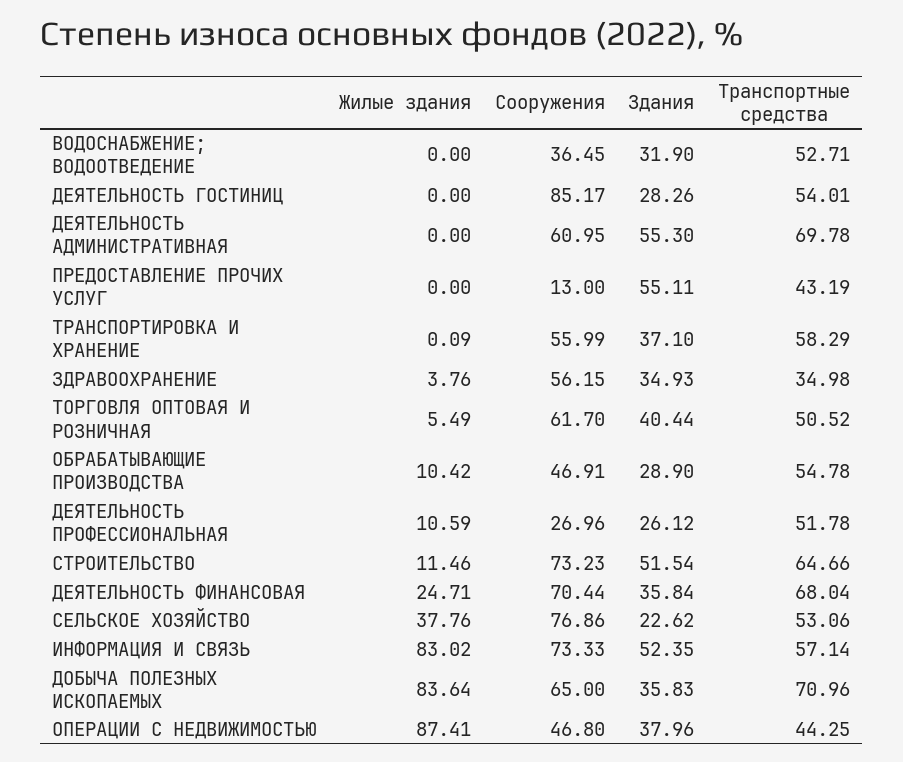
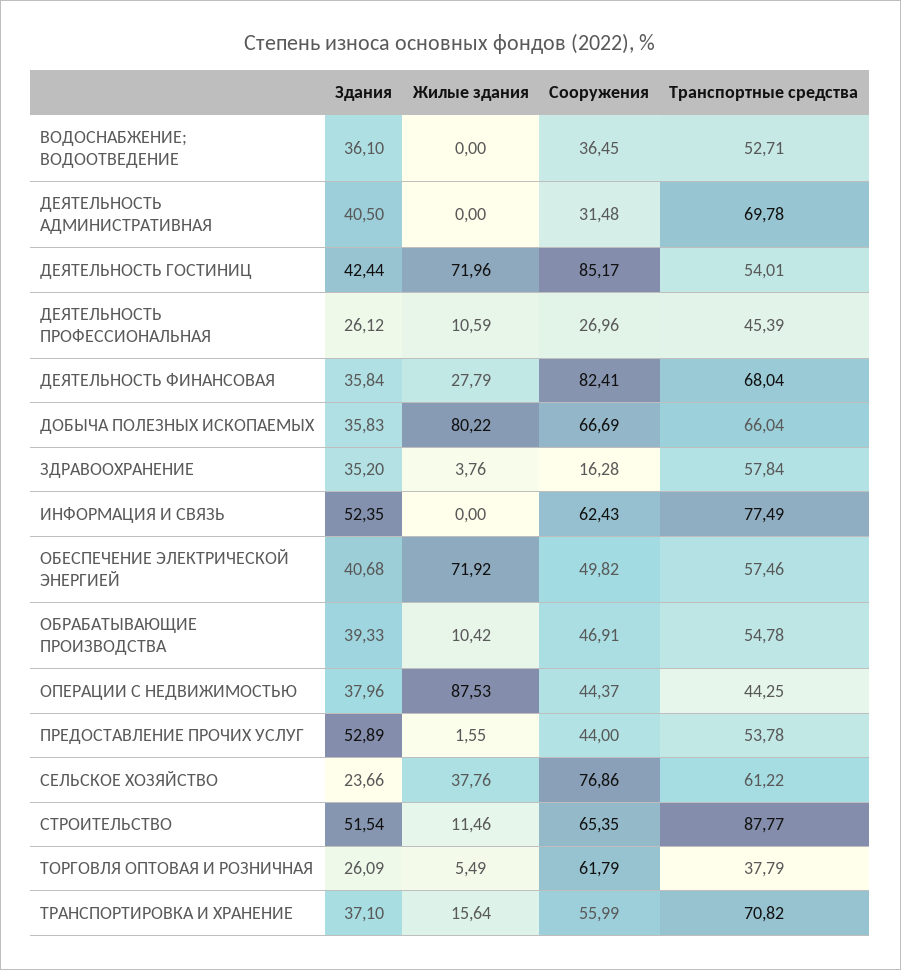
Здания, ВОДОСНАБЖЕНИЕ; ВОДООТВЕДЕНИЕ: 31.9 -> 36.1
Жилые здания, ДЕЯТЕЛЬНОСТЬ ГОСТИНИЦ: 0 -> 71.96
Здания, ДЕЯТЕЛЬНОСТЬ ГОСТИНИЦ: 28.26 -> 42.44
Сооружения, ДЕЯТЕЛЬНОСТЬ АДМИНИСТРАТИВНАЯ: 60.95 -> 31.48
Здания, ДЕЯТЕЛЬНОСТЬ АДМИНИСТРАТИВНАЯ: 55.3 -> 40.5
Жилые здания, ПРЕДОСТАВЛЕНИЕ ПРОЧИХ УСЛУГ: 0 -> 1.55
Сооружения, ПРЕДОСТАВЛЕНИЕ ПРОЧИХ УСЛУГ: 13 -> 44
Здания, ПРЕДОСТАВЛЕНИЕ ПРОЧИХ УСЛУГ: 55.11 -> 52.89
Транспортные средства, ПРЕДОСТАВЛЕНИЕ ПРОЧИХ УСЛУГ: 43.19 -> 53.78
Жилые здания, ТРАНСПОРТИРОВКА И ХРАНЕНИЕ: 0.09 -> 15.64
Транспортные средства, ТРАНСПОРТИРОВКА И ХРАНЕНИЕ: 58.29 -> 70.82
Сооружения, ЗДРАВООХРАНЕНИЕ: 56.15 -> 16.28
Здания, ЗДРАВООХРАНЕНИЕ: 34.93 -> 35.2
Транспортные средства, ЗДРАВООХРАНЕНИЕ: 34.98 -> 57.84
Сооружения, ТОРГОВЛЯ ОПТОВАЯ И РОЗНИЧНАЯ: 61.7 -> 61.79
Здания, ТОРГОВЛЯ ОПТОВАЯ И РОЗНИЧНАЯ: 40.44 -> 26.09
Транспортные средства, ТОРГОВЛЯ ОПТОВАЯ И РОЗНИЧНАЯ: 50.52 -> 37.79
Здания, ОБРАБАТЫВАЮЩИЕ ПРОИЗВОДСТВА: 28.9 -> 39.33
Транспортные средства, ДЕЯТЕЛЬНОСТЬ ПРОФЕССИОНАЛЬНАЯ: 51.78 -> 45.39
Сооружения, СТРОИТЕЛЬСТВО: 73.23 -> 65.35
Транспортные средства, СТРОИТЕЛЬСТВО: 64.66 -> 87.77
Жилые здания, ДЕЯТЕЛЬНОСТЬ ФИНАНСОВАЯ: 24.71 -> 27.79
Сооружения, ДЕЯТЕЛЬНОСТЬ ФИНАНСОВАЯ: 70.44 -> 82.41
Здания, СЕЛЬСКОЕ ХОЗЯЙСТВО: 22.62 -> 23.66
Транспортные средства, СЕЛЬСКОЕ ХОЗЯЙСТВО: 53.06 -> 61.22
Жилые здания, ИНФОРМАЦИЯ И СВЯЗЬ: 83.02 -> 0
Сооружения, ИНФОРМАЦИЯ И СВЯЗЬ: 73.33 -> 62.43
Транспортные средства, ИНФОРМАЦИЯ И СВЯЗЬ: 57.14 -> 77.49
Жилые здания, ДОБЫЧА ПОЛЕЗНЫХ ИСКОПАЕМЫХ: 83.64 -> 80.22
Сооружения, ДОБЫЧА ПОЛЕЗНЫХ ИСКОПАЕМЫХ: 65 -> 66.69
Транспортные средства, ДОБЫЧА ПОЛЕЗНЫХ ИСКОПАЕМЫХ: 70.96 -> 66.04
Жилые здания, ОПЕРАЦИИ С НЕДВИЖИМОСТЬЮ: 87.41 -> 87.53
Сооружения, ОПЕРАЦИИ С НЕДВИЖИМОСТЬЮ: 46.8 -> 44.37
Здания, ОБЕСПЕЧЕНИЕ ЭЛЕКТРИЧЕСКОЙ ЭНЕРГИЕЙ: none -> 40.68
Жилые здания, ОБЕСПЕЧЕНИЕ ЭЛЕКТРИЧЕСКОЙ ЭНЕРГИЕЙ: none -> 71.92
Сооружения, ОБЕСПЕЧЕНИЕ ЭЛЕКТРИЧЕСКОЙ ЭНЕРГИЕЙ: none -> 49.82
Транспортные средства, ОБЕСПЕЧЕНИЕ ЭЛЕКТРИЧЕСКОЙ ЭНЕРГИЕЙ: none -> 57.46

